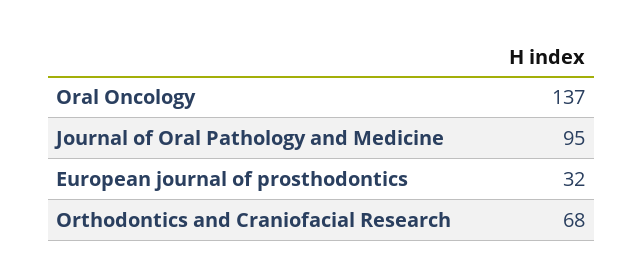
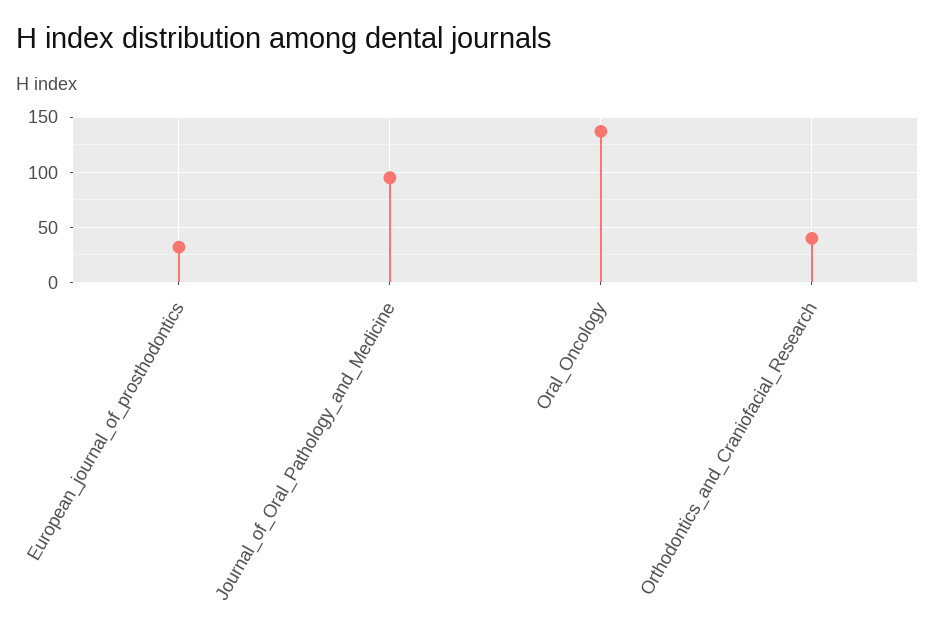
Orthodontics and Craniofacial Research: 68 -> 40

